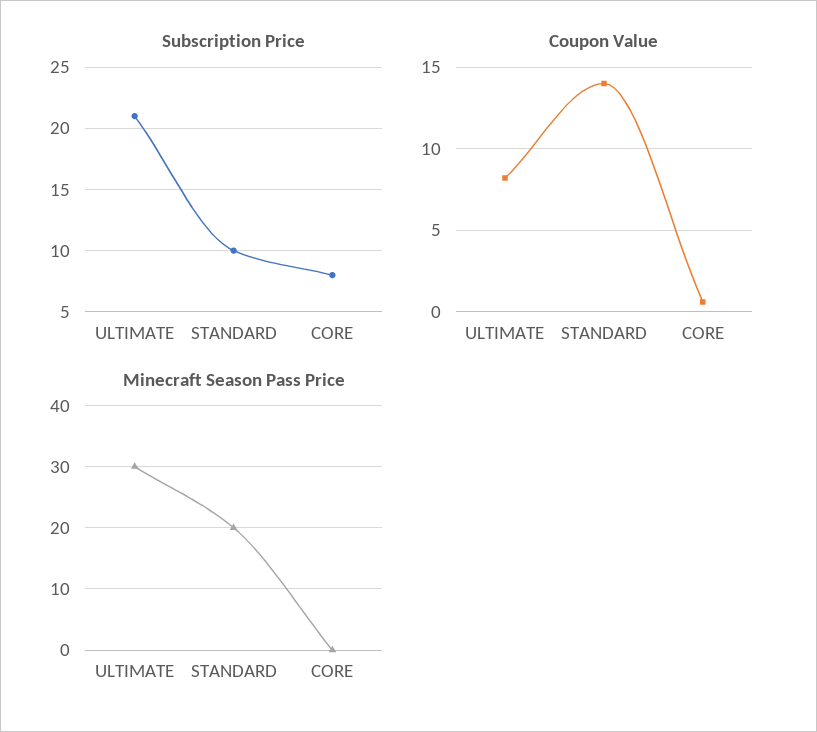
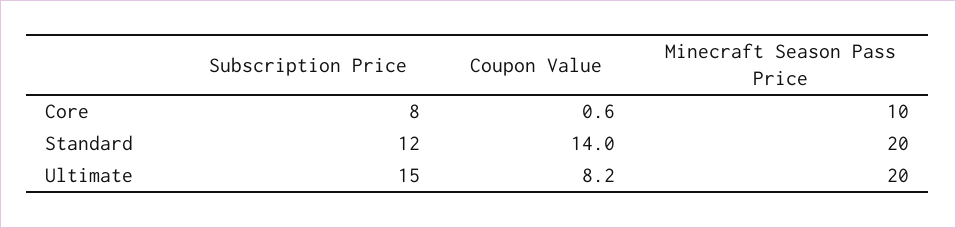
Subscription Price, ULTIMATE: 21 -> 15
Subscription Price, STANDARD: 10 -> 12
Minecraft Season Pass Price, ULTIMATE: 30 -> 20
Minecraft Season Pass Price, CORE: 0 -> 10

